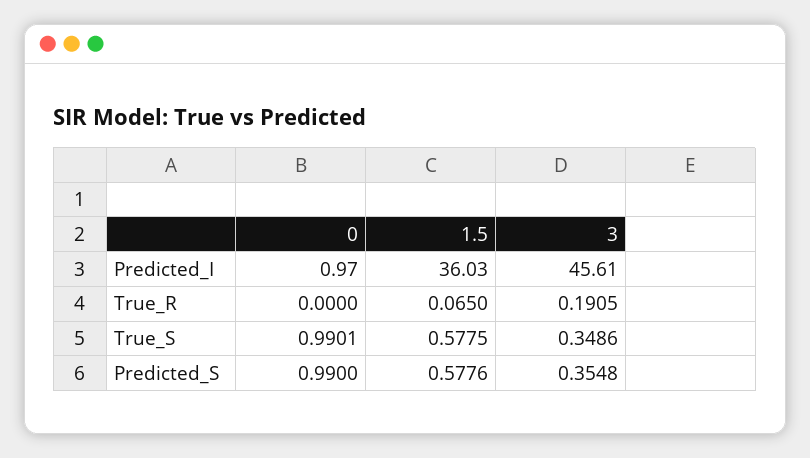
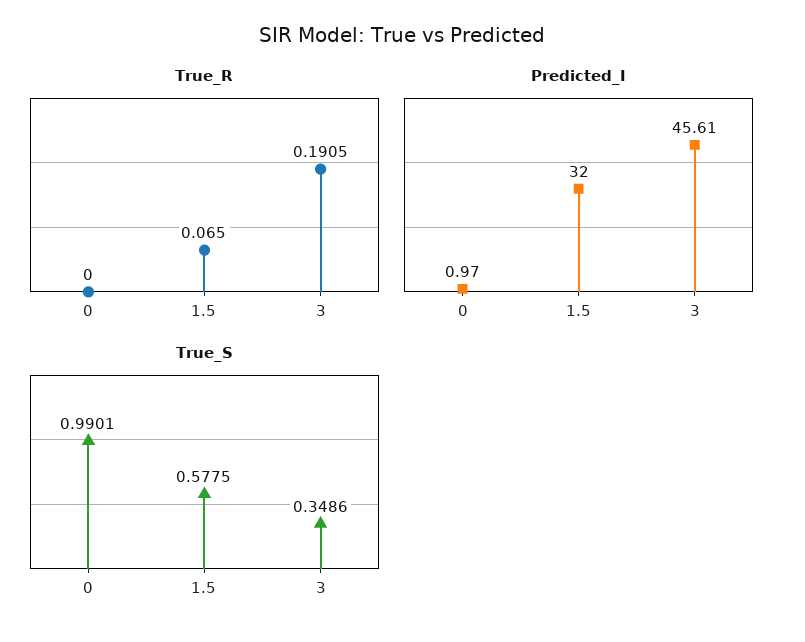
Predicted_I, 1.5: 36.03 -> 32
Predicted_S, 0: 0.99 -> none
Predicted_S, 1.5: 0.5776 -> none
Predicted_S, 3: 0.3548 -> none

